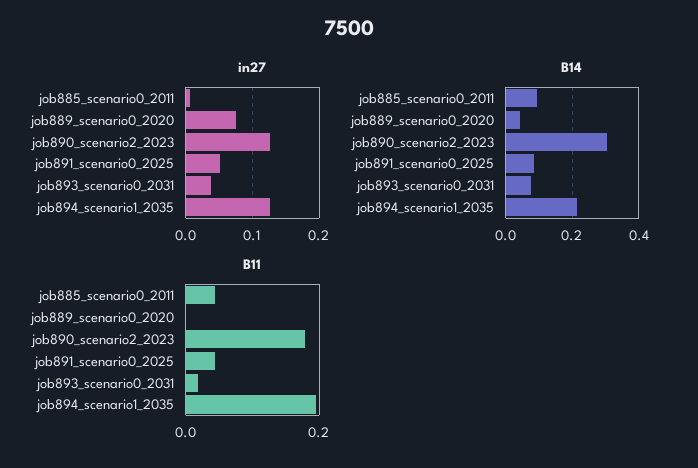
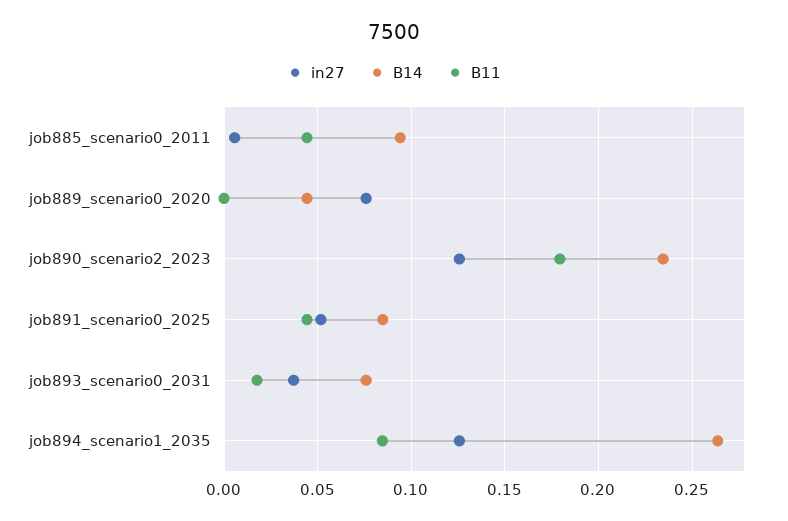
B14, job890_scenario2_2023: 0.3 -> 0.235
B14, job894_scenario1_2035: 0.22 -> 0.265
B11, job894_scenario1_2035: 0.2 -> 0.085

